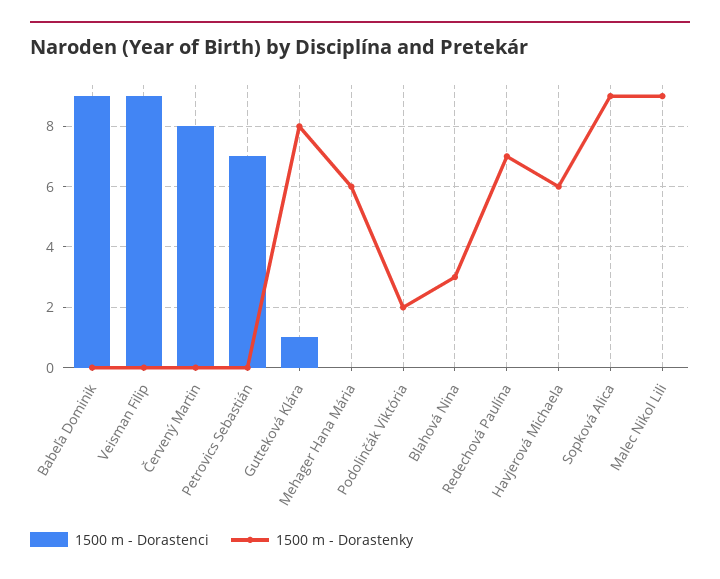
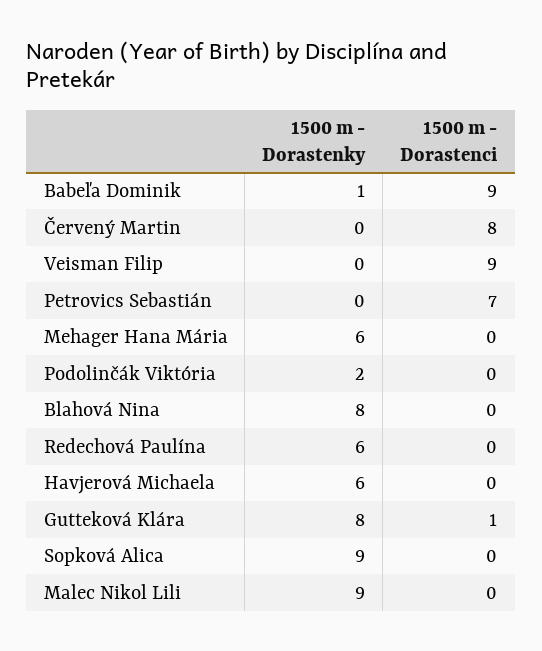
1500 m - Dorastenky, Babeľa Dominik: 0 -> 1
1500 m - Dorastenky, Blahová Nina: 3 -> 8
1500 m - Dorastenky, Redechová Paulína: 7 -> 6

